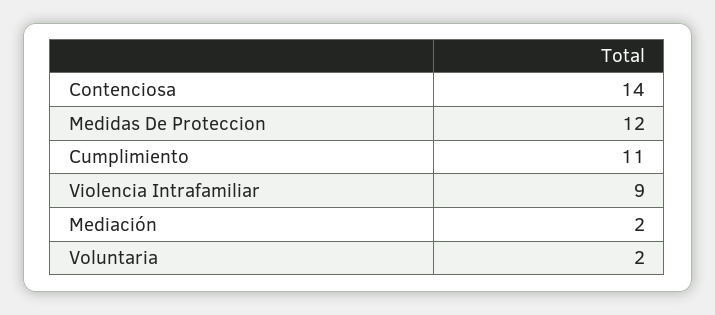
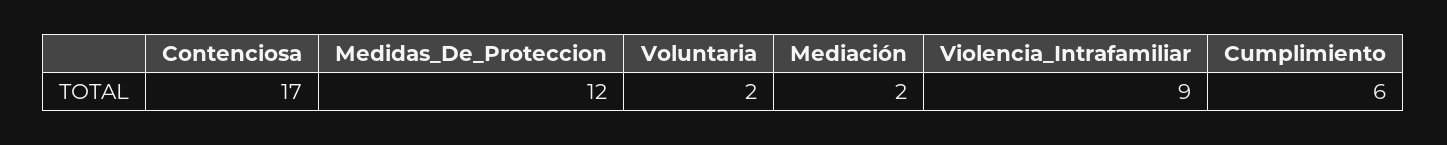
Contenciosa: 14 -> 17
Cumplimiento: 11 -> 6

